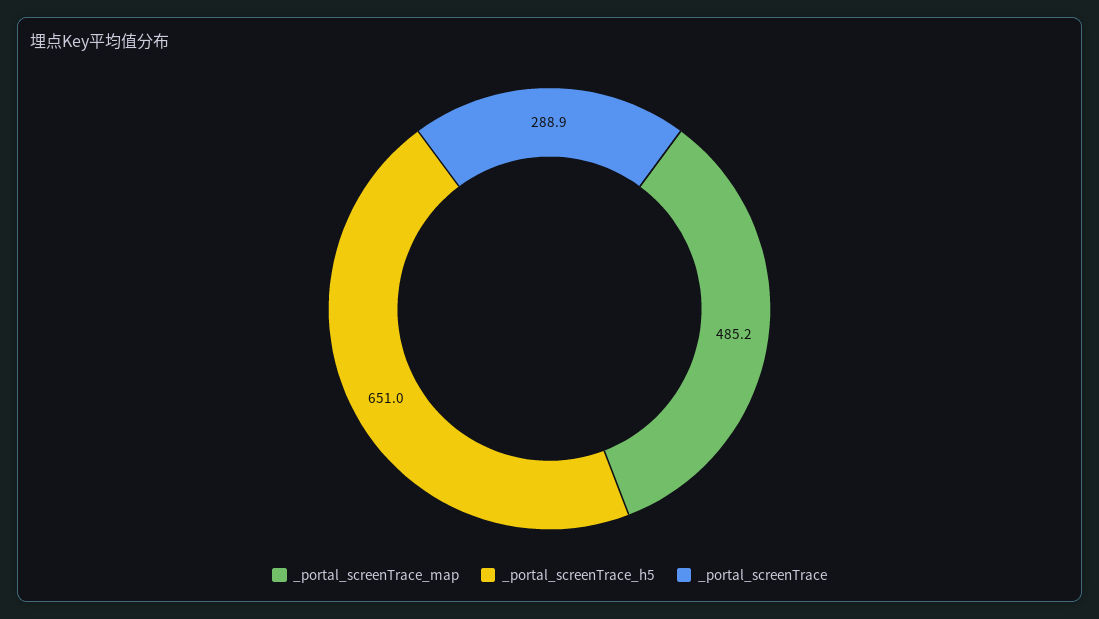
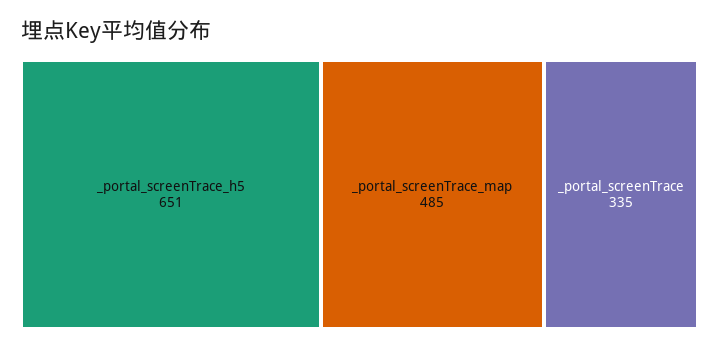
_portal_screenTrace: 288.9 -> 335

